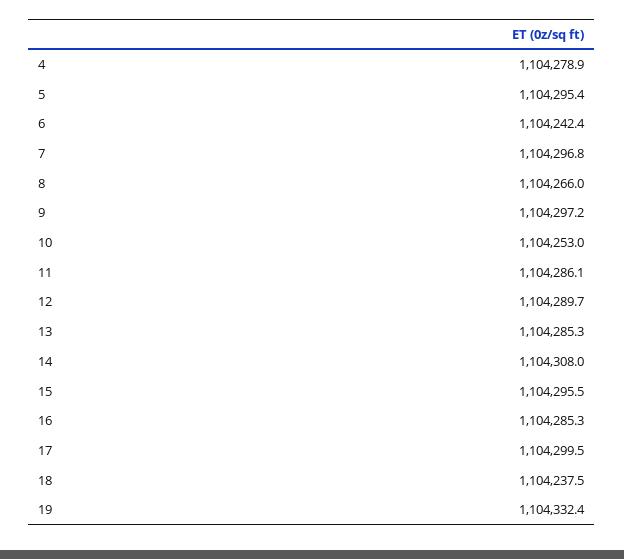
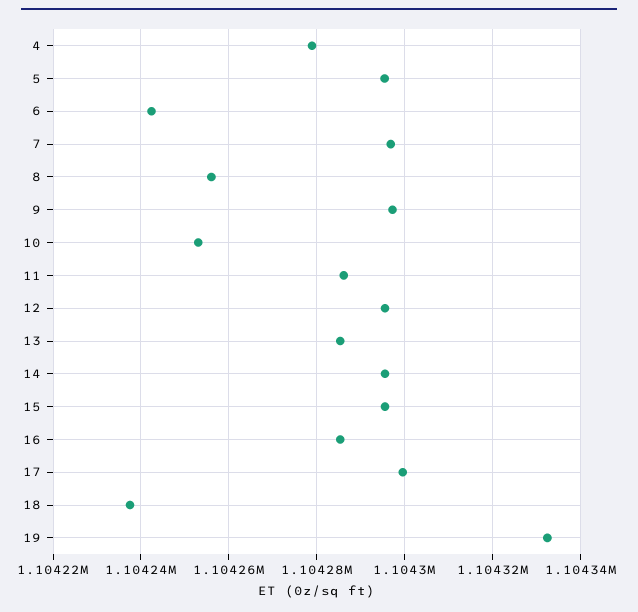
8: 1104266 -> 1104256
12: 1104289.7 -> 1104296
14: 1104308 -> 1104296

